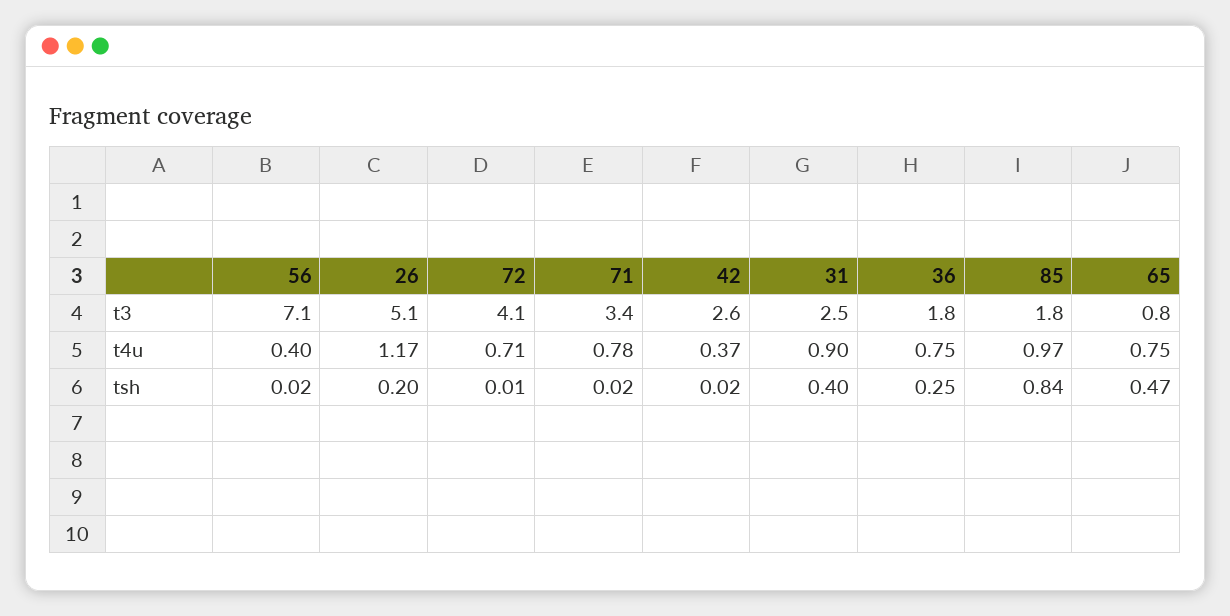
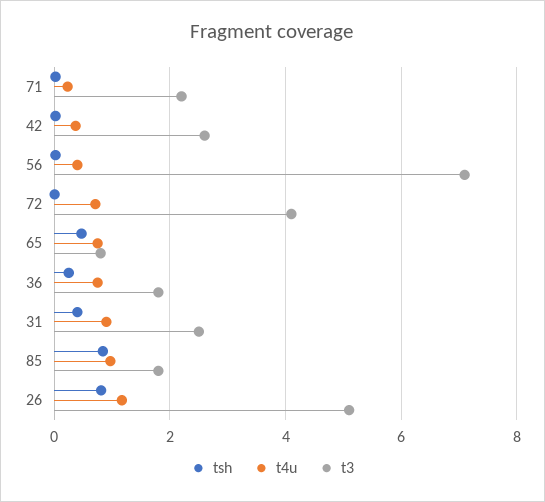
t3, 71: 3.4 -> 2.2
t4u, 71: 0.78 -> 0.2
tsh, 26: 0.2 -> 0.8

